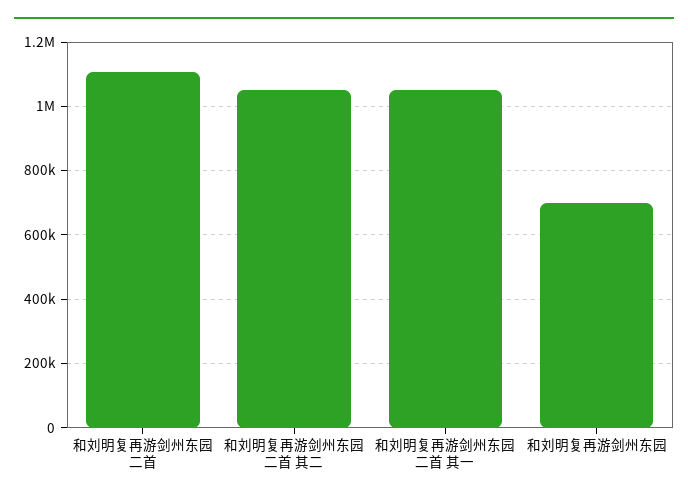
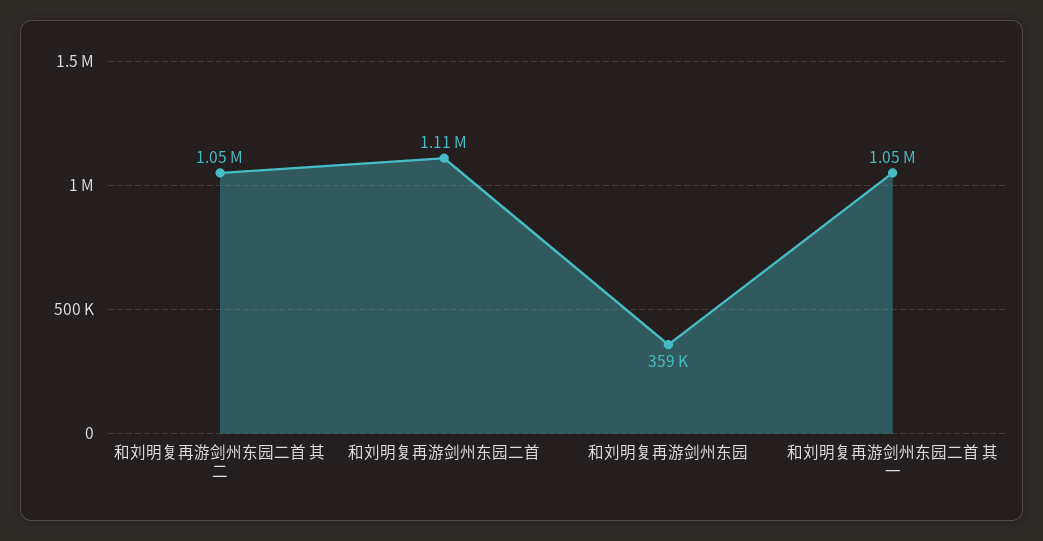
和刘明复再游剑州东园: 700000 -> 359000

